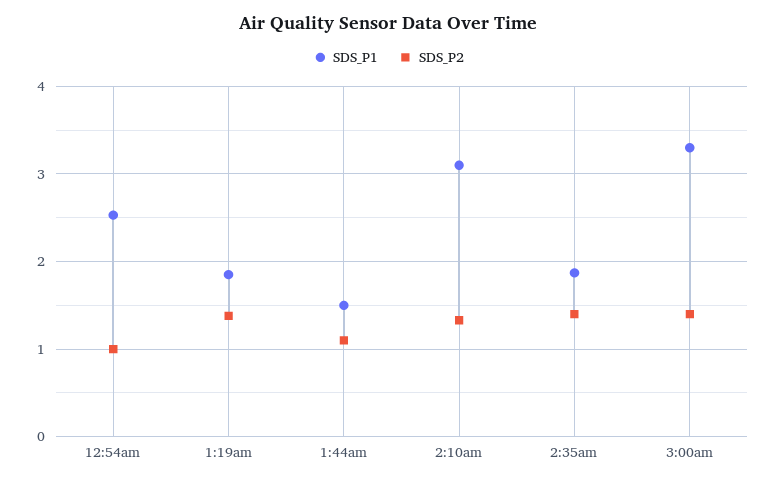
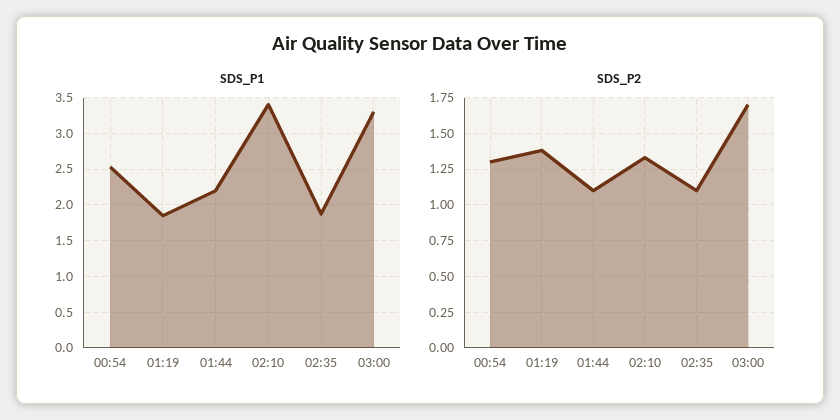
SDS_P2, 12:54am: 1 -> 1.3
SDS_P1, 1:44am: 1.5 -> 2.2
SDS_P1, 2:10am: 3.1 -> 3.4
SDS_P2, 2:35am: 1.4 -> 1.1
SDS_P2, 3:00am: 1.4 -> 1.7

